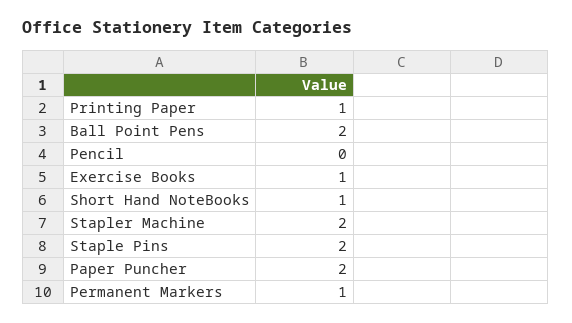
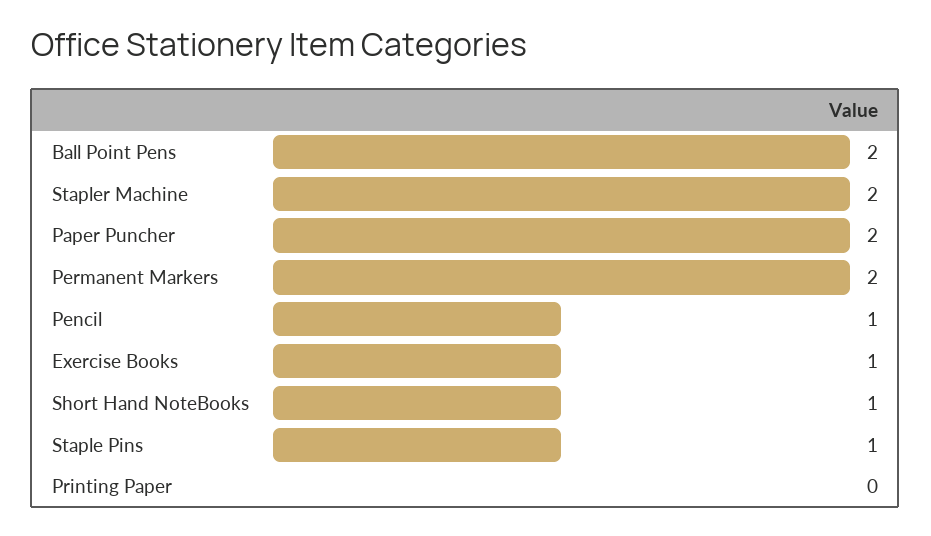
Printing Paper: 1 -> 0
Pencil: 0 -> 1
Staple Pins: 2 -> 1
Permanent Markers: 1 -> 2

